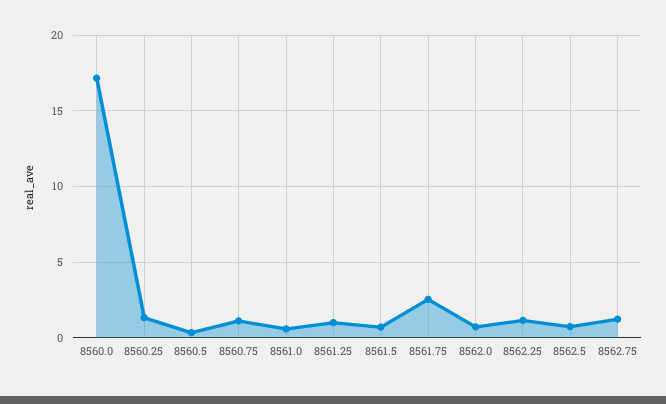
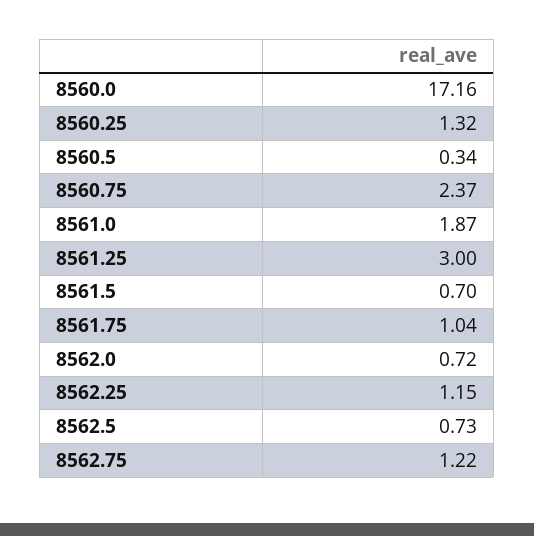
8560.75: 1 -> 2.37
8561.0: 0.5 -> 1.87
8561.25: 1 -> 3
8561.75: 2.5 -> 1.04

